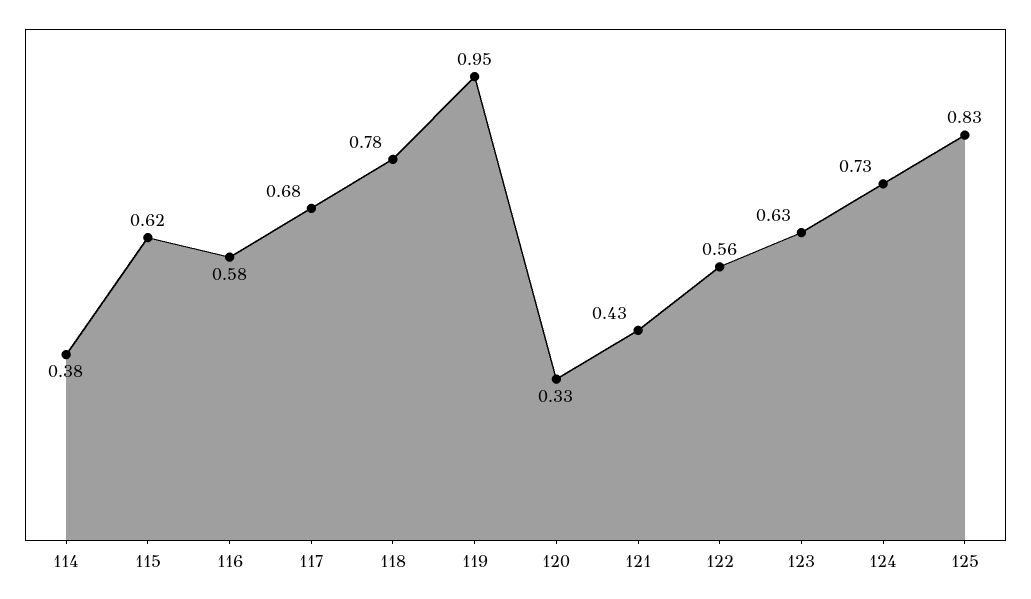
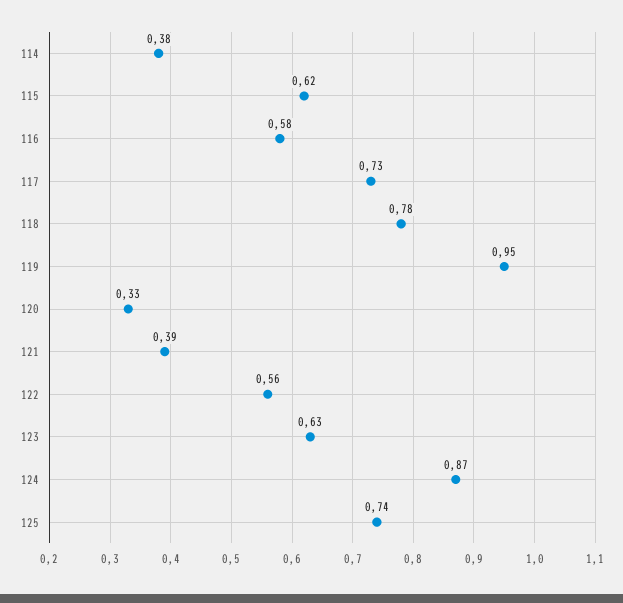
117: 0.68 -> 0.73
121: 0.43 -> 0.39
124: 0.73 -> 0.87
125: 0.83 -> 0.74

